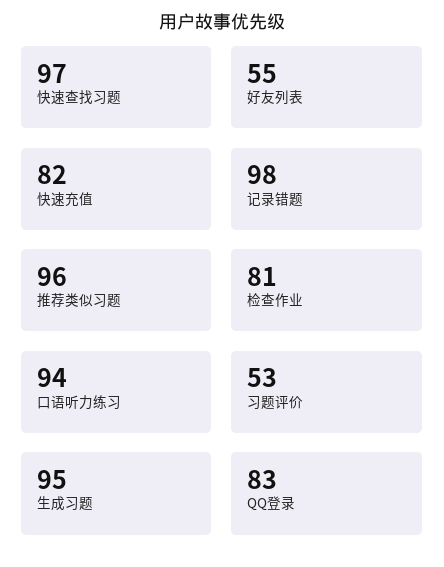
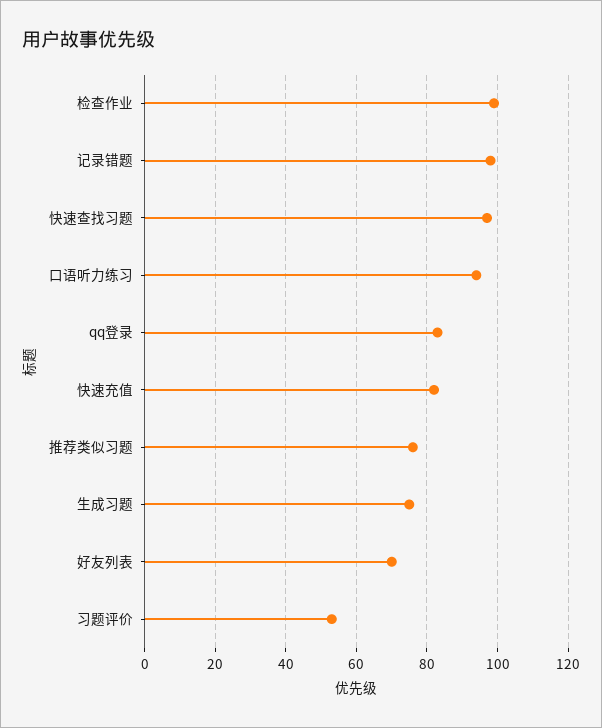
好友列表: 55 -> 70
推荐类似习题: 96 -> 75
检查作业: 81 -> 100
生成习题: 95 -> 75

